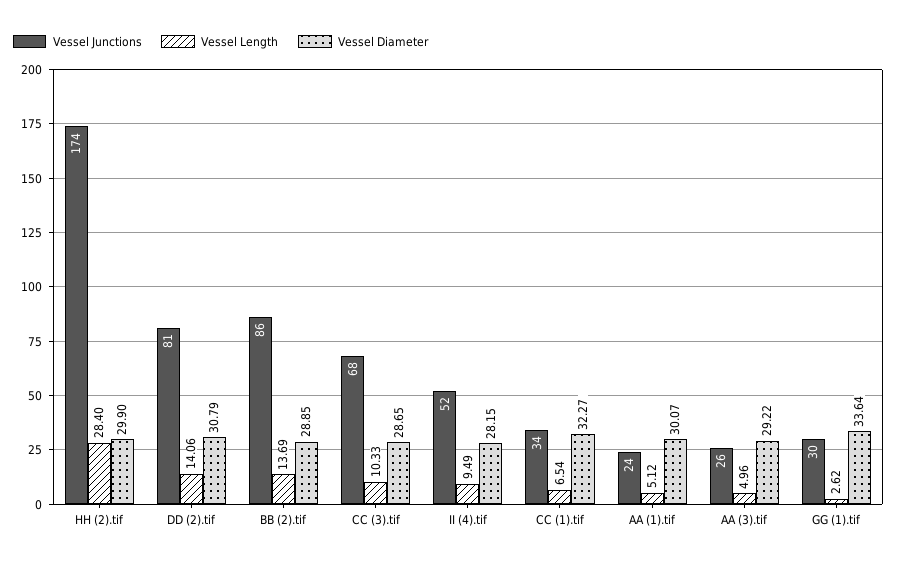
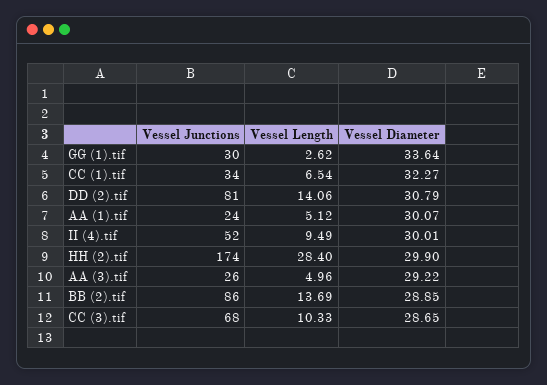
Vessel Diameter, II (4).tif: 28.15 -> 30.01

